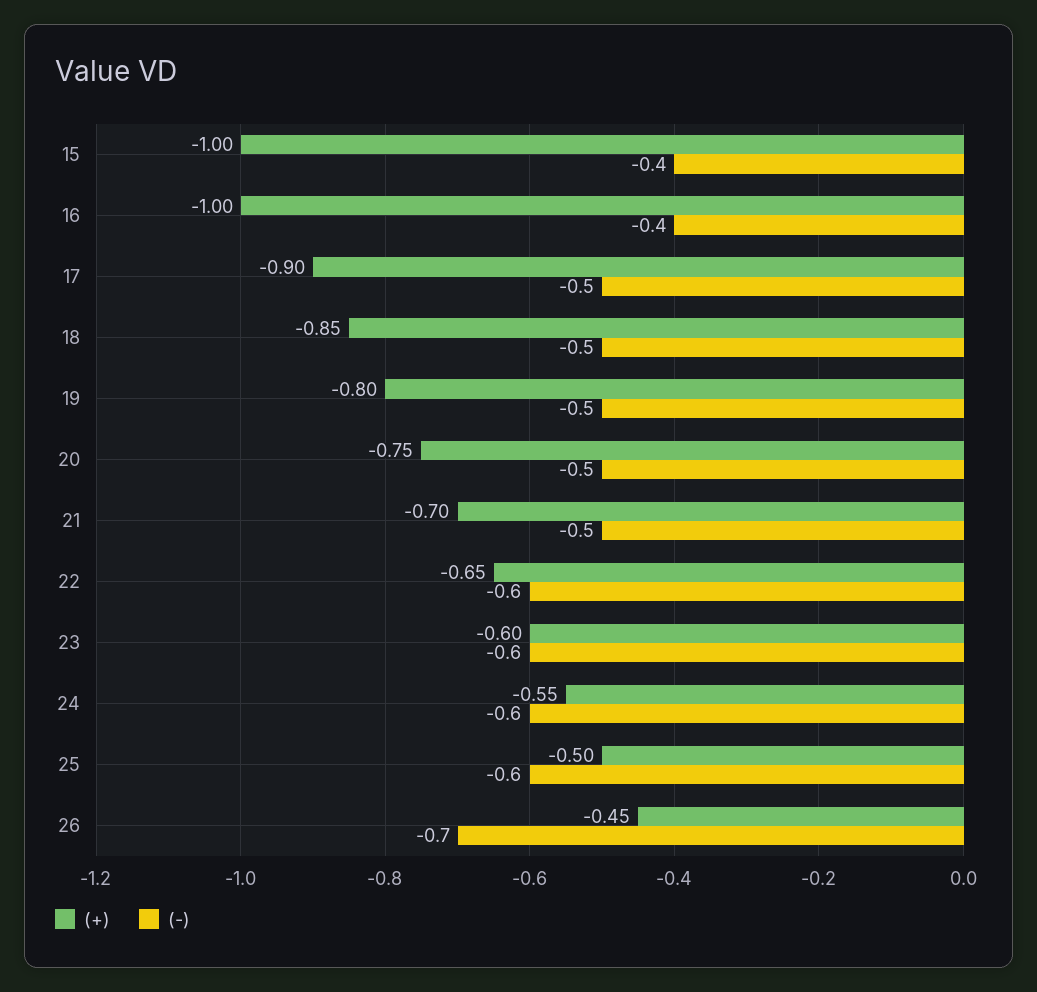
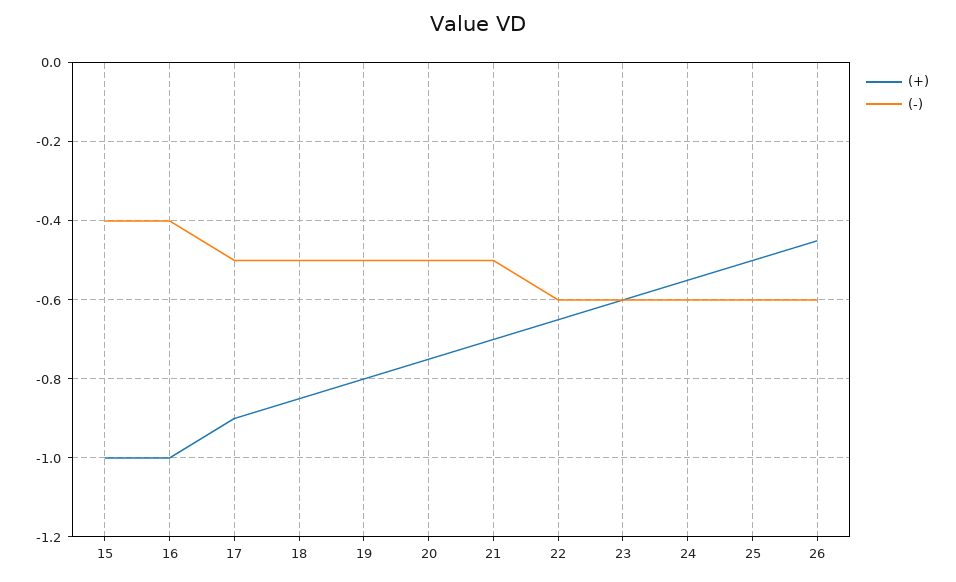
(-), 26: -0.7 -> -0.6

